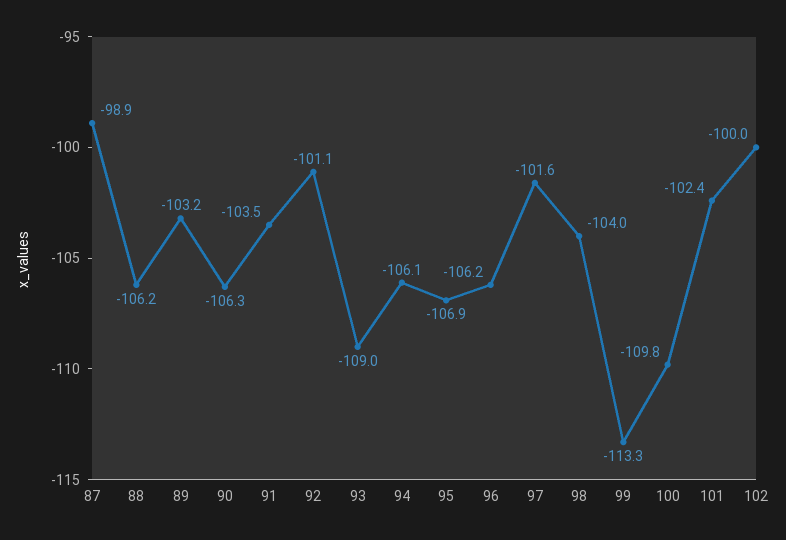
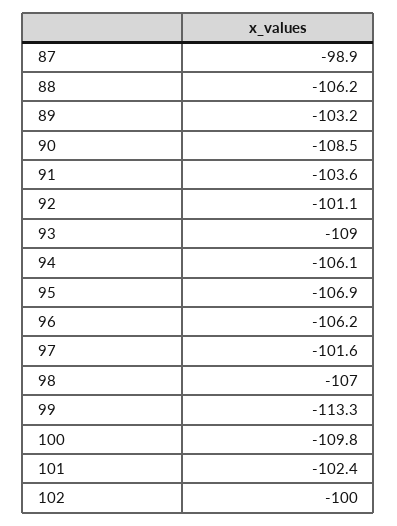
90: -106.3 -> -108.5
91: -103.5 -> -103.6
98: -104 -> -107

